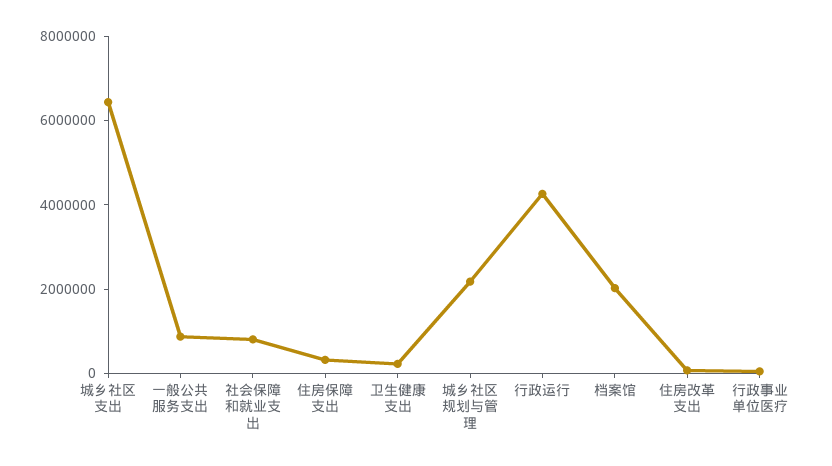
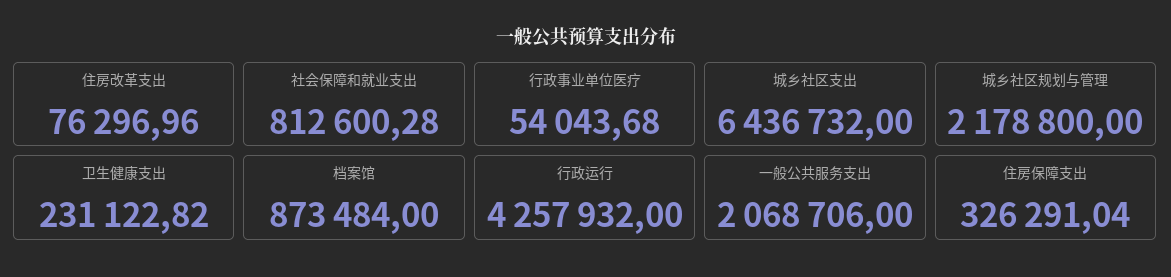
一般公共服务支出: 1000000 -> 2068706
档案馆: 2000000 -> 873484

